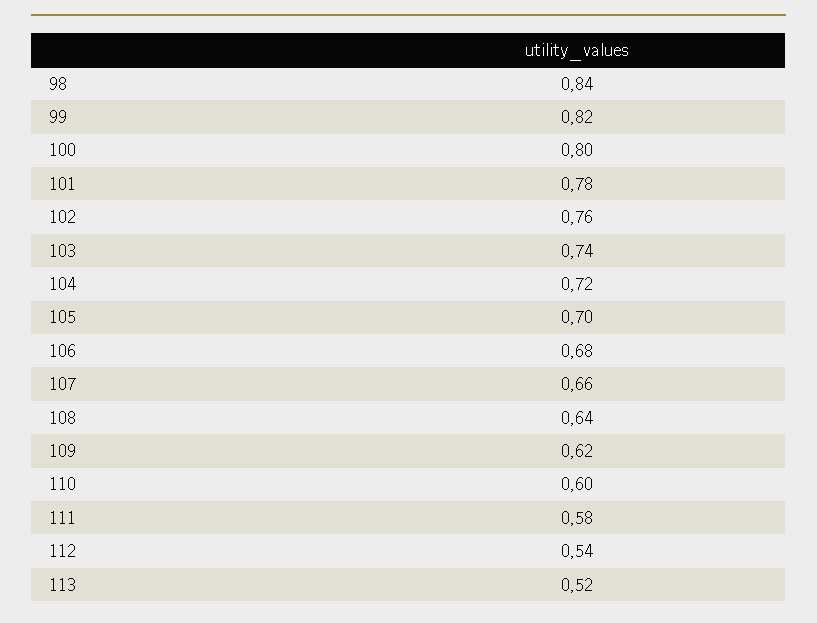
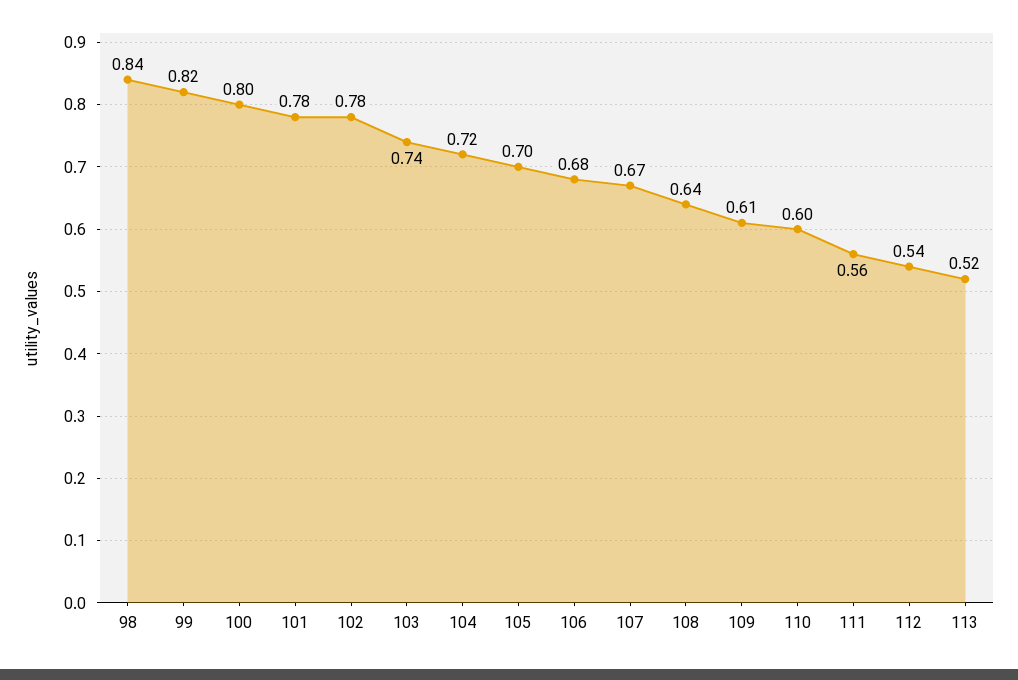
102: 0.76 -> 0.78
107: 0.66 -> 0.67
109: 0.62 -> 0.61
111: 0.58 -> 0.56

